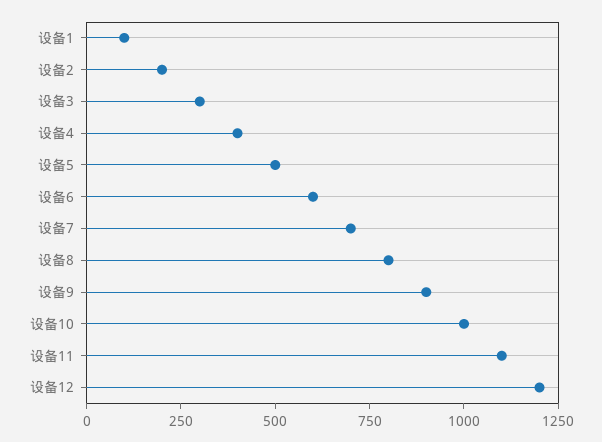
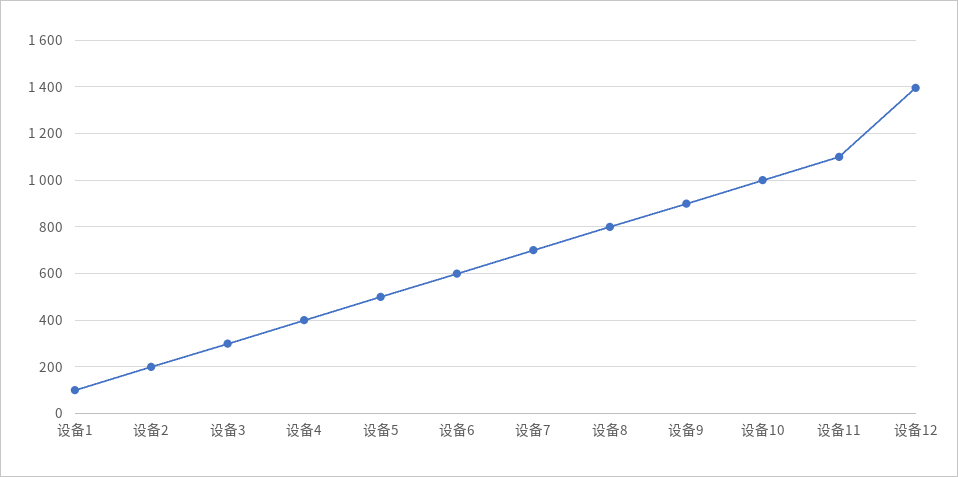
设备12: 1200 -> 1400

